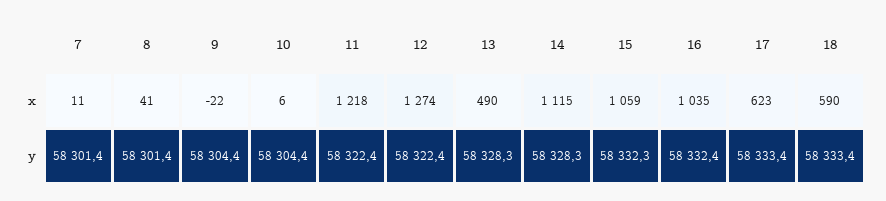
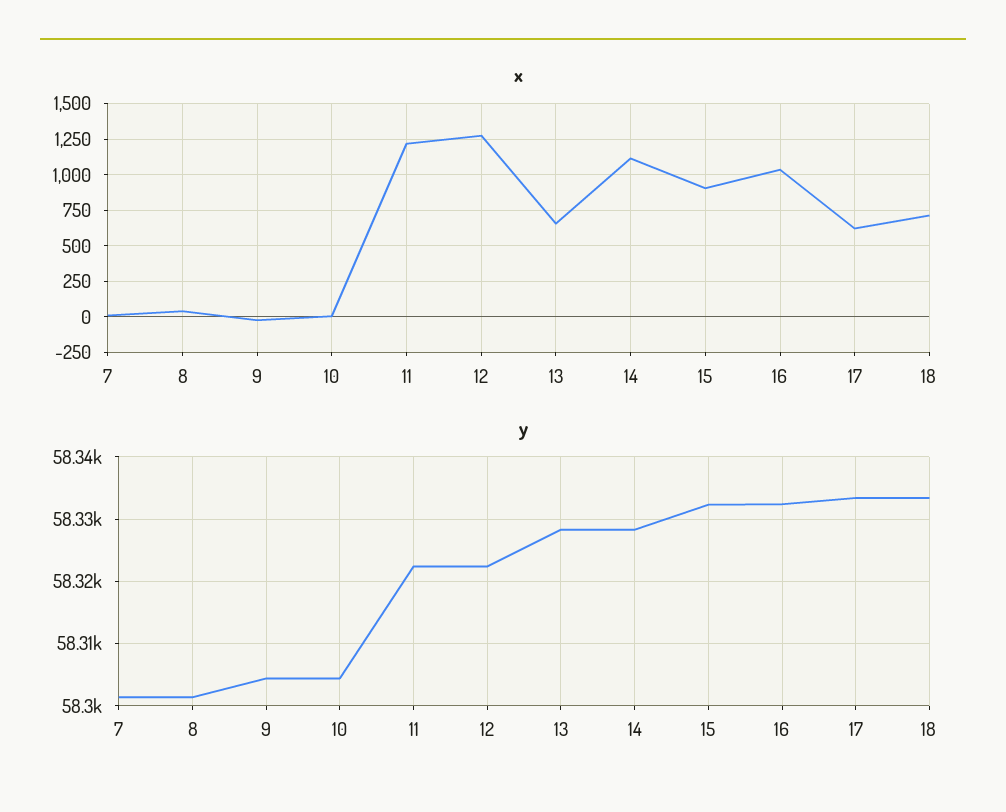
x, 13: 490 -> 650
x, 15: 1059 -> 900
x, 18: 590 -> 700

